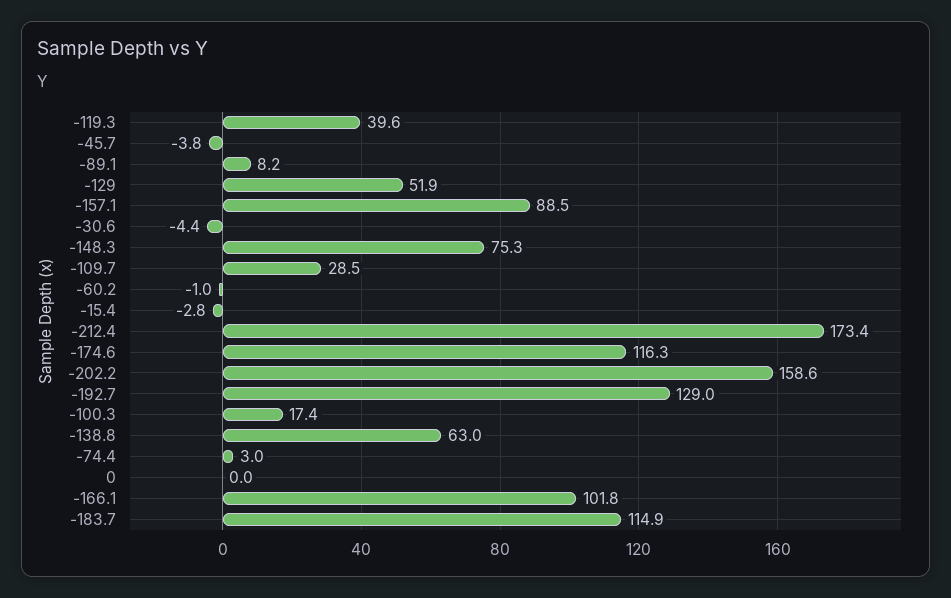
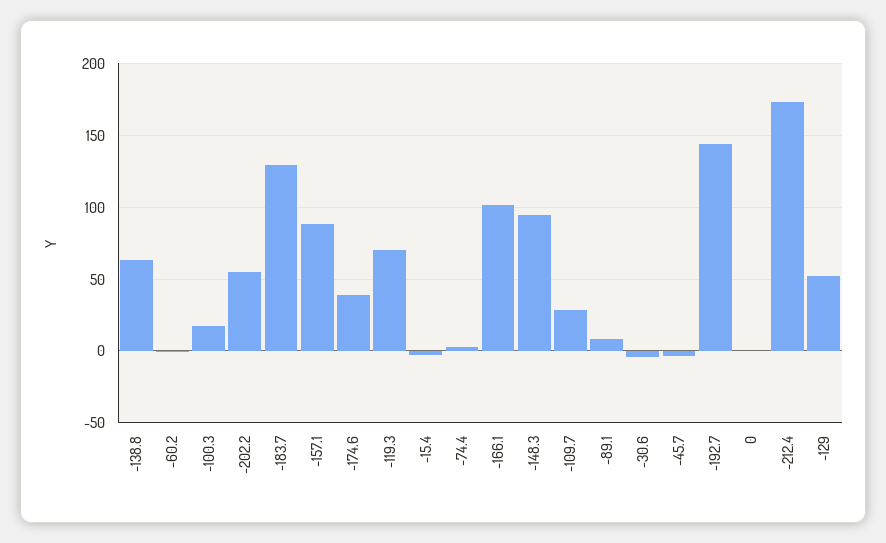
-119.3: 39.6 -> 70
-148.3: 75.3 -> 95
-174.6: 116.3 -> 40
-202.2: 158.6 -> 55
-192.7: 129 -> 145
-183.7: 114.9 -> 130

